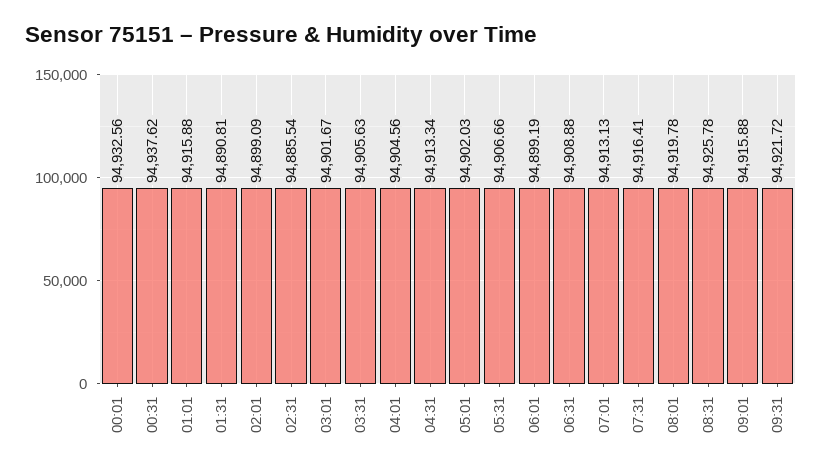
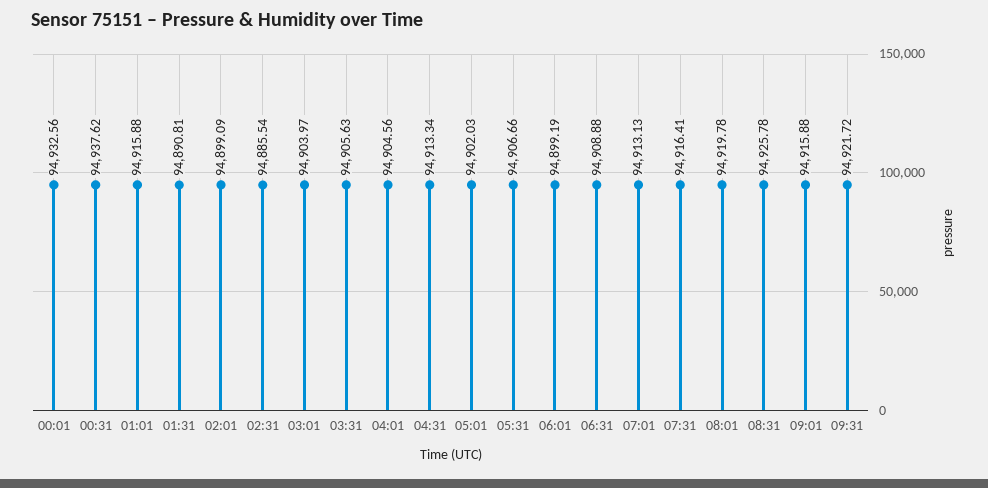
03:01: 94901.67 -> 94903.97

